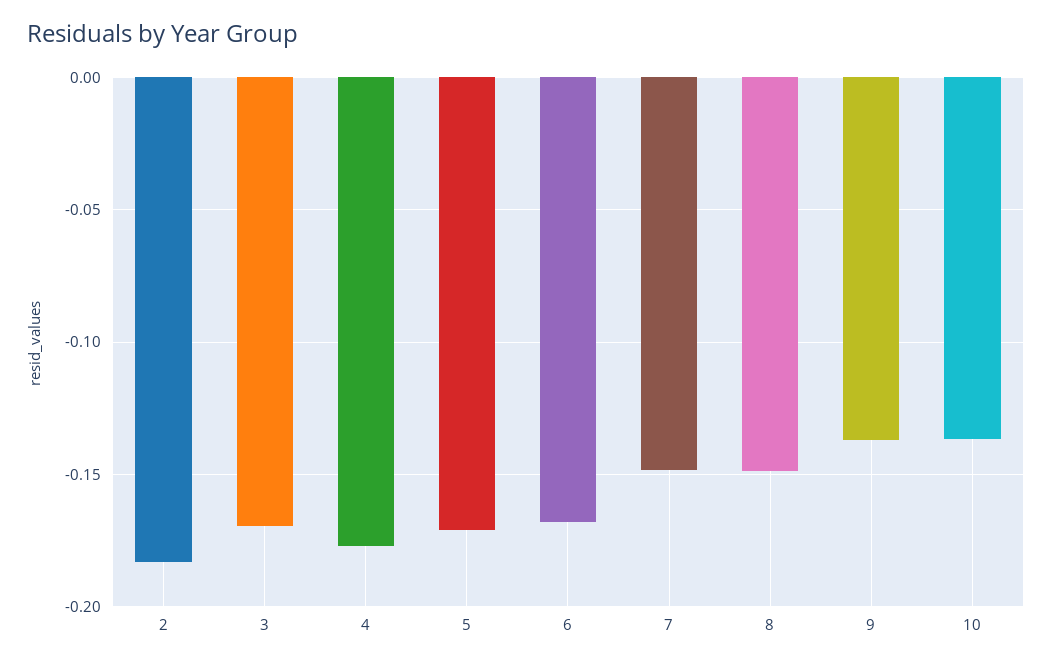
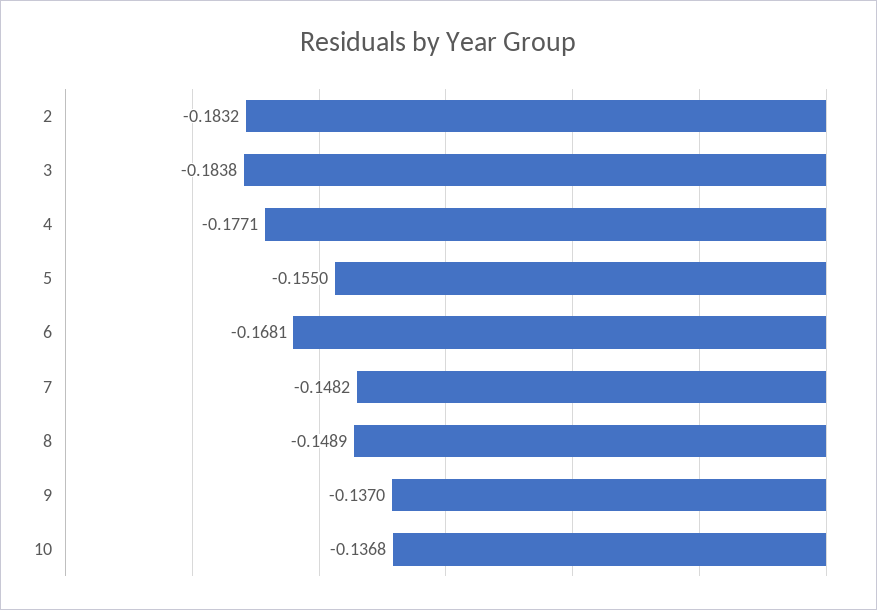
3: -0.17 -> -0.1838
5: -0.17 -> -0.155

